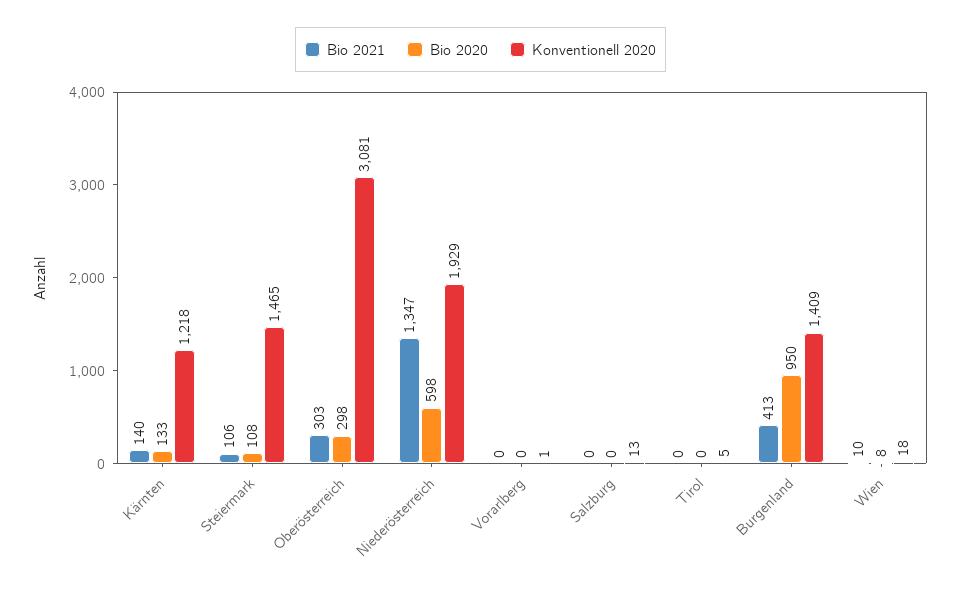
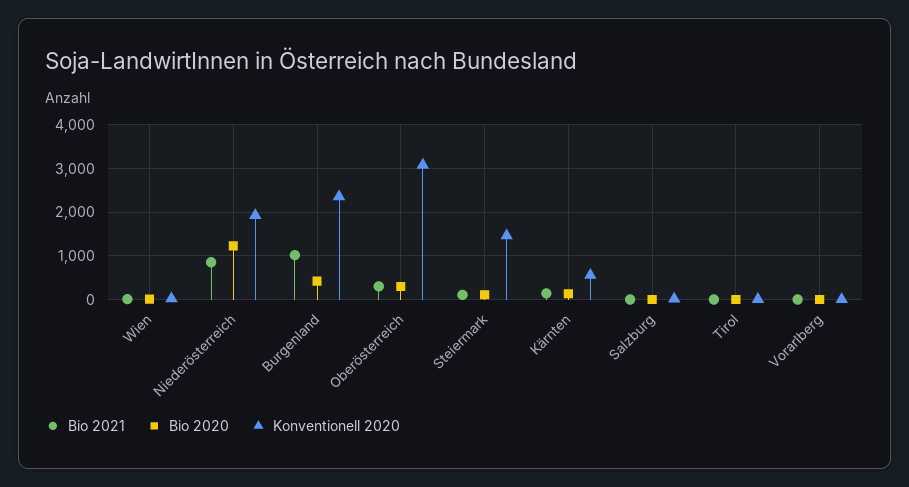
Konventionell 2020, Kärnten: 1218 -> 600
Bio 2021, Niederösterreich: 1347 -> 800
Bio 2020, Niederösterreich: 598 -> 1200
Bio 2021, Burgenland: 413 -> 1000
Bio 2020, Burgenland: 950 -> 400
Konventionell 2020, Burgenland: 1409 -> 2400

